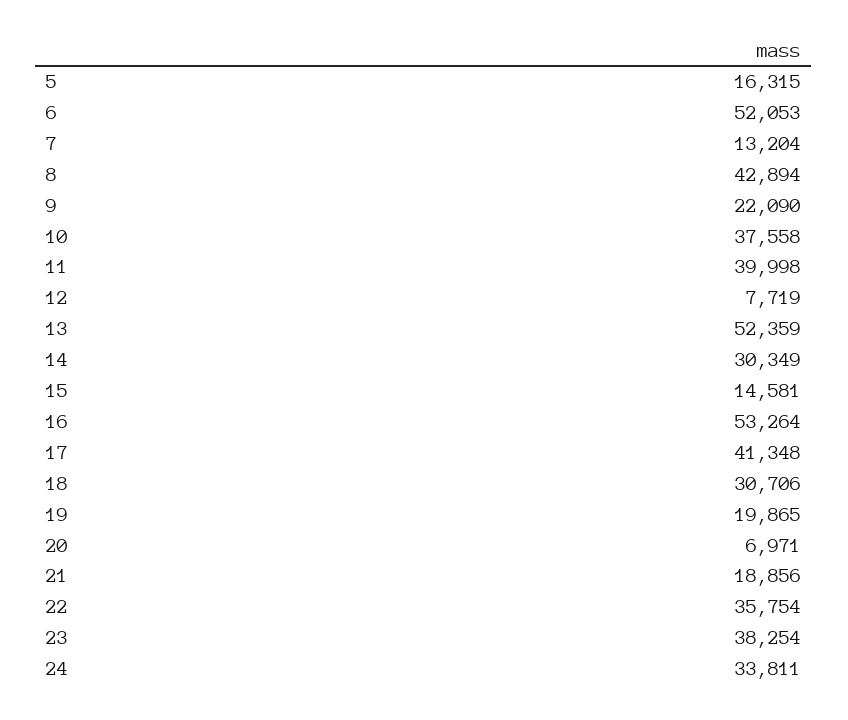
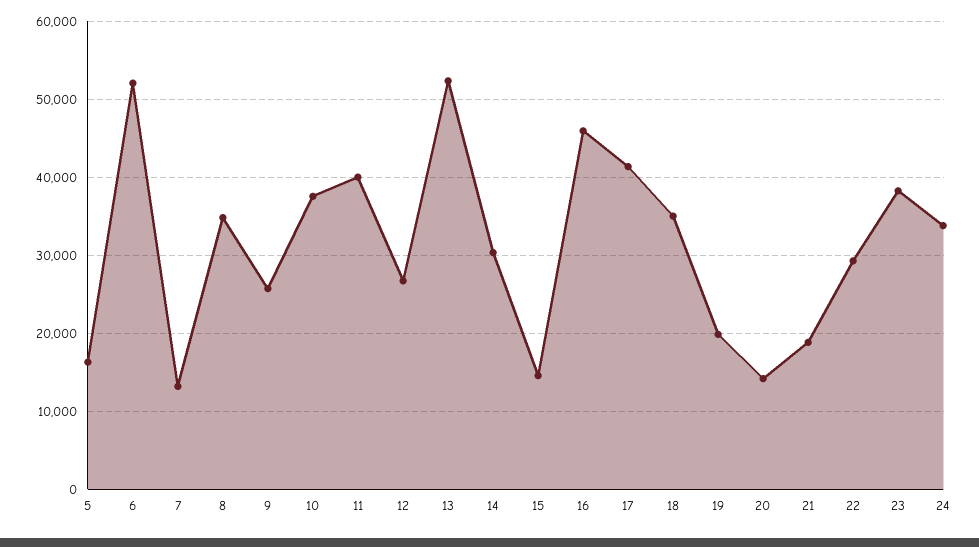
8: 42894 -> 35000
9: 22090 -> 26000
12: 7719 -> 27000
16: 53264 -> 46000
18: 30706 -> 35000
20: 6971 -> 14000
22: 35754 -> 29000

